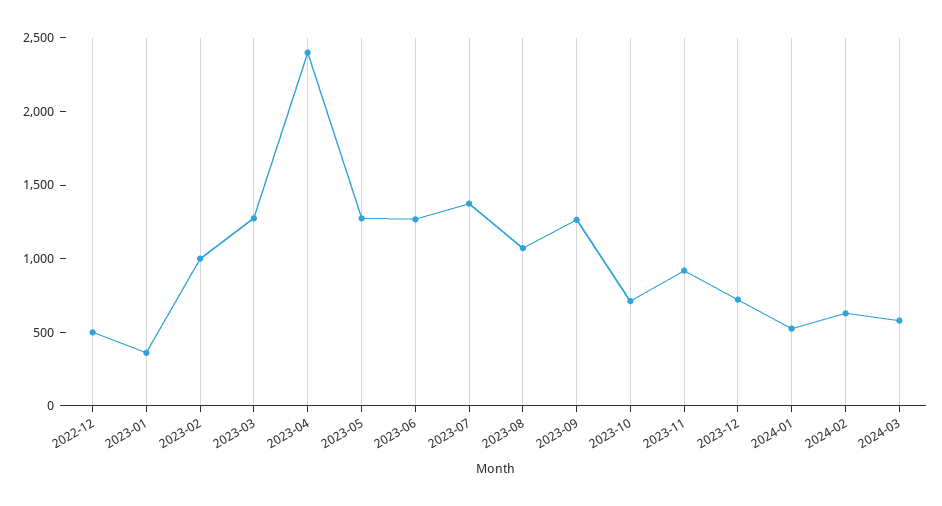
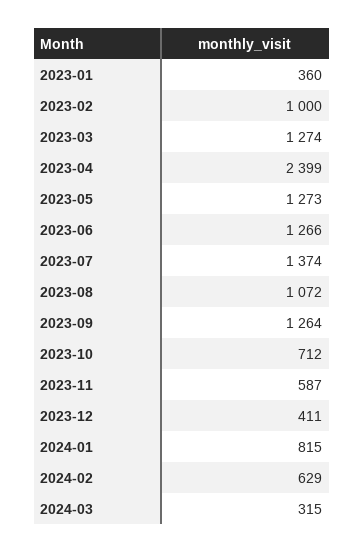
2022-12: 500 -> none
2023-11: 900 -> 587
2023-12: 700 -> 411
2024-01: 500 -> 815
2024-03: 600 -> 315

